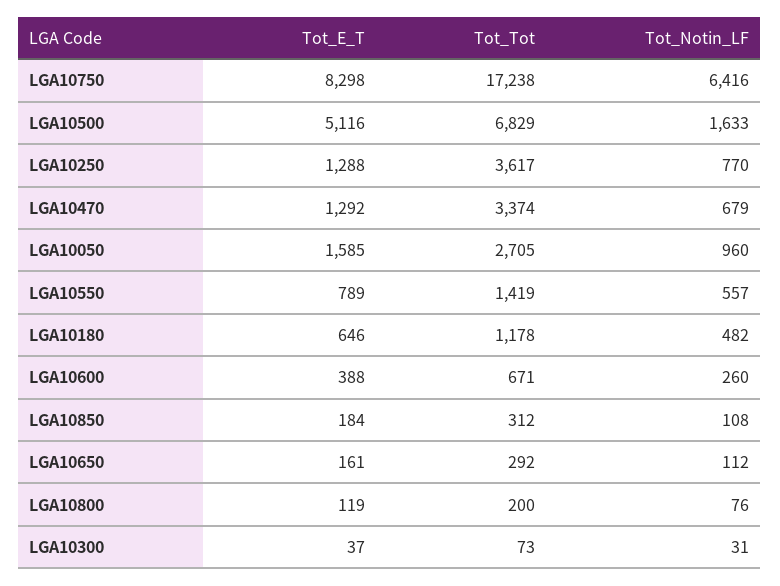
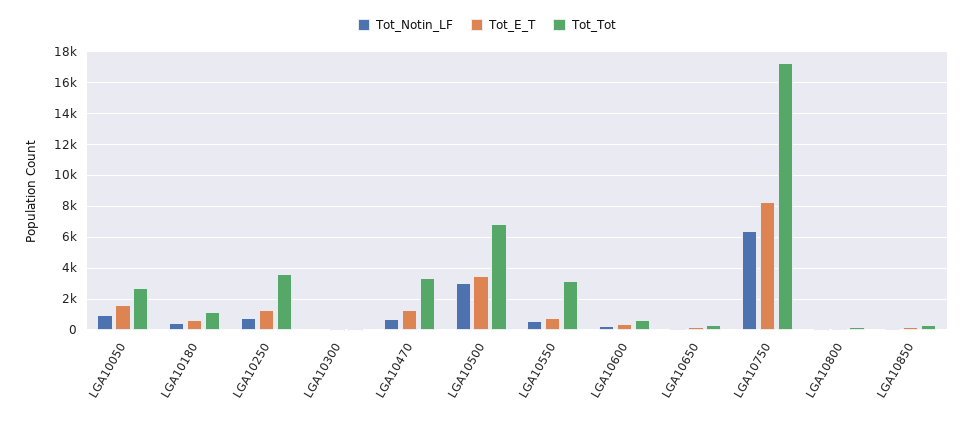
Tot_E_T, LGA10500: 5116 -> 3500
Tot_Notin_LF, LGA10500: 1633 -> 3000
Tot_Tot, LGA10550: 1419 -> 3000

